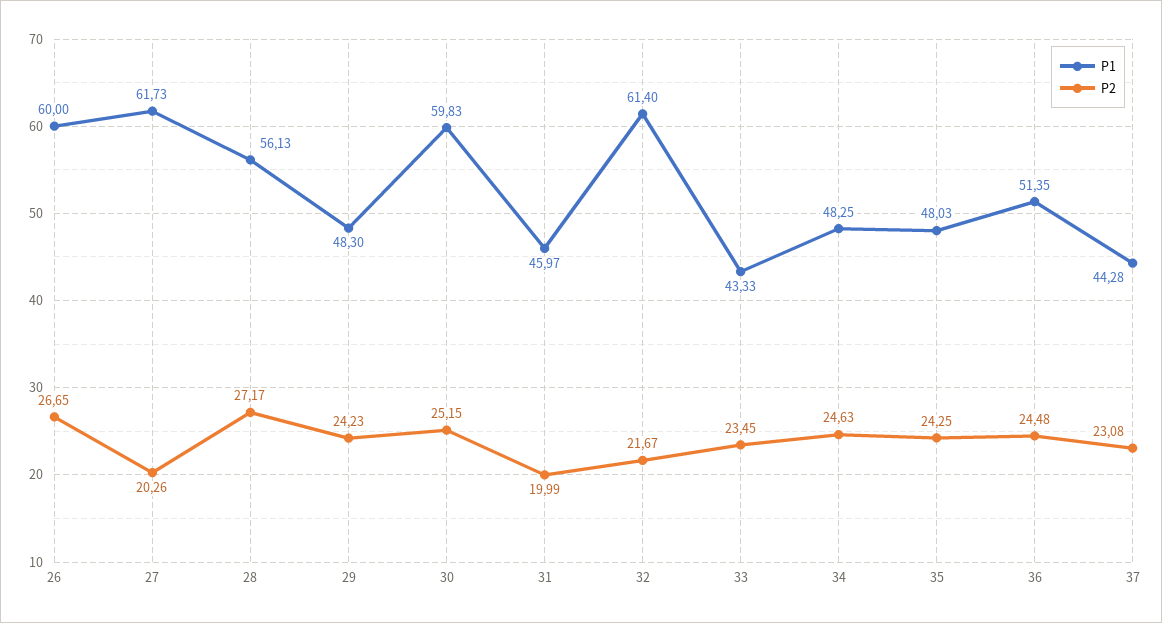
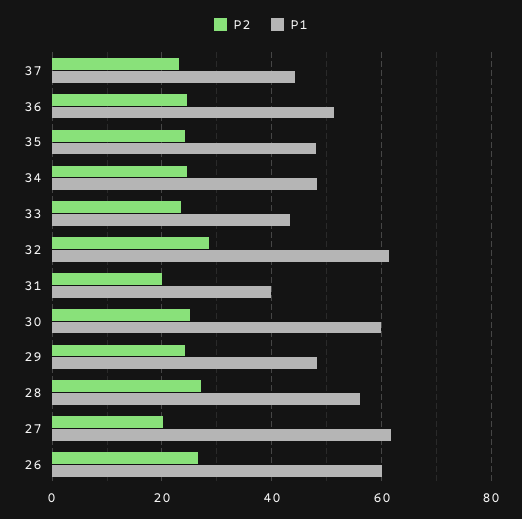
P1, 31: 45.97 -> 40
P2, 32: 21.67 -> 28

